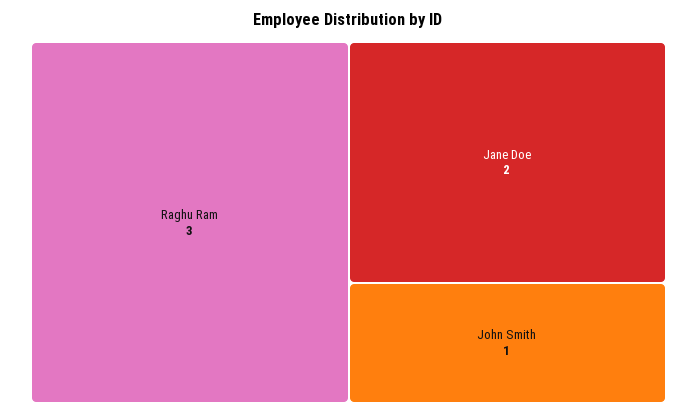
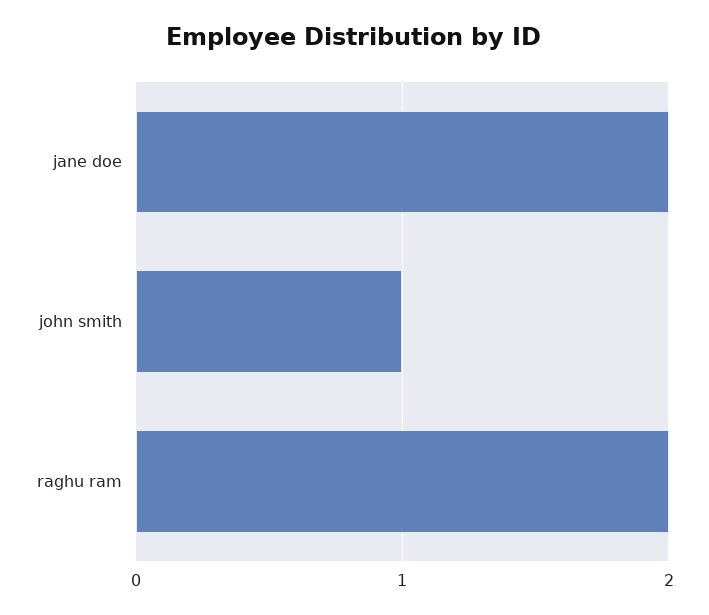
Raghu Ram: 3 -> 2

